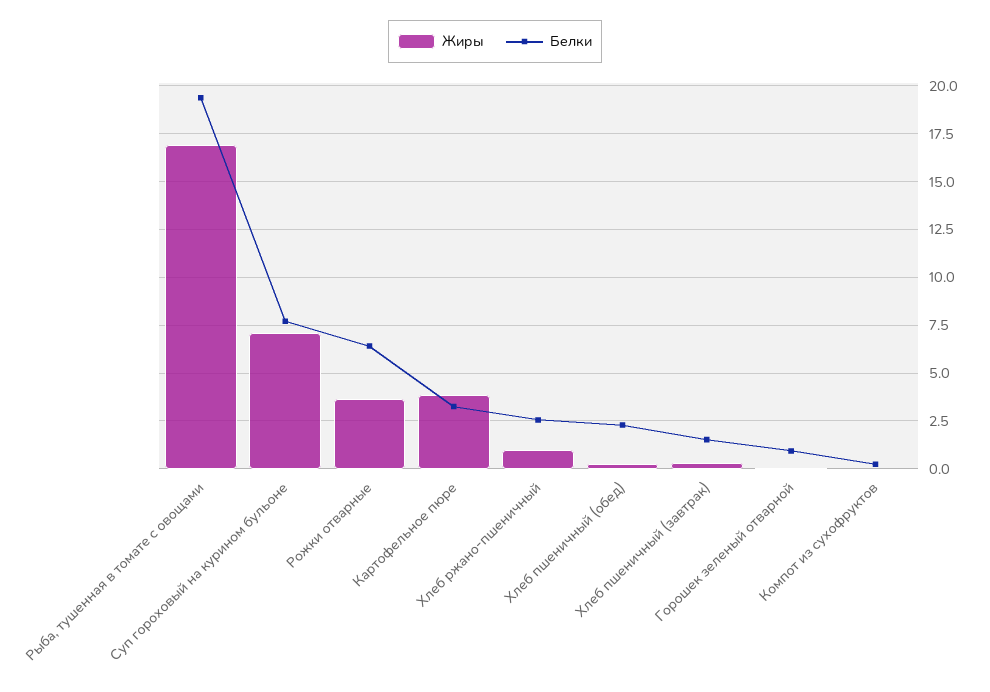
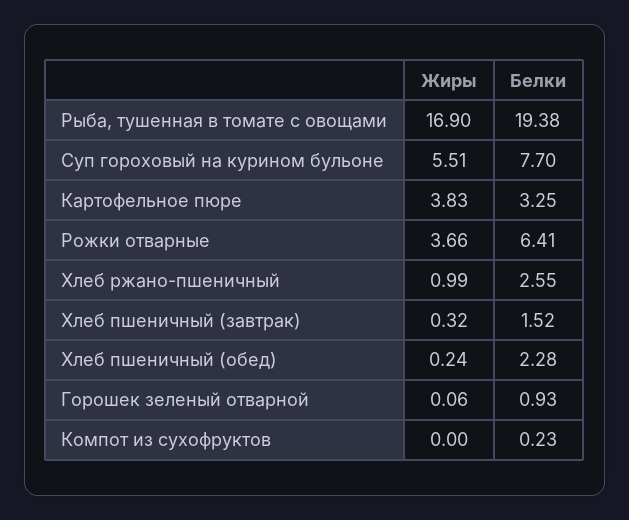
Жиры, Суп гороховый на курином бульоне: 7 -> 5.51

